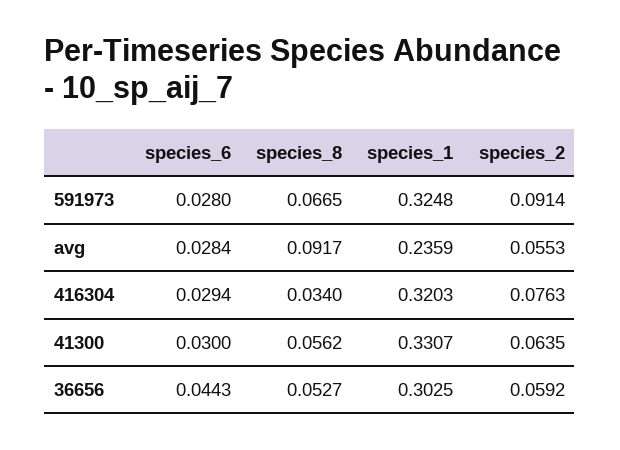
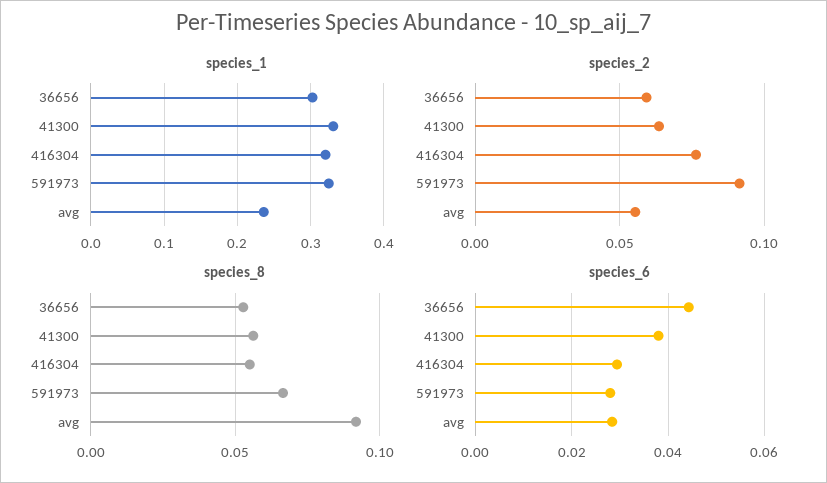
species_8, 416304: 0.034 -> 0.055
species_6, 41300: 0.03 -> 0.038

